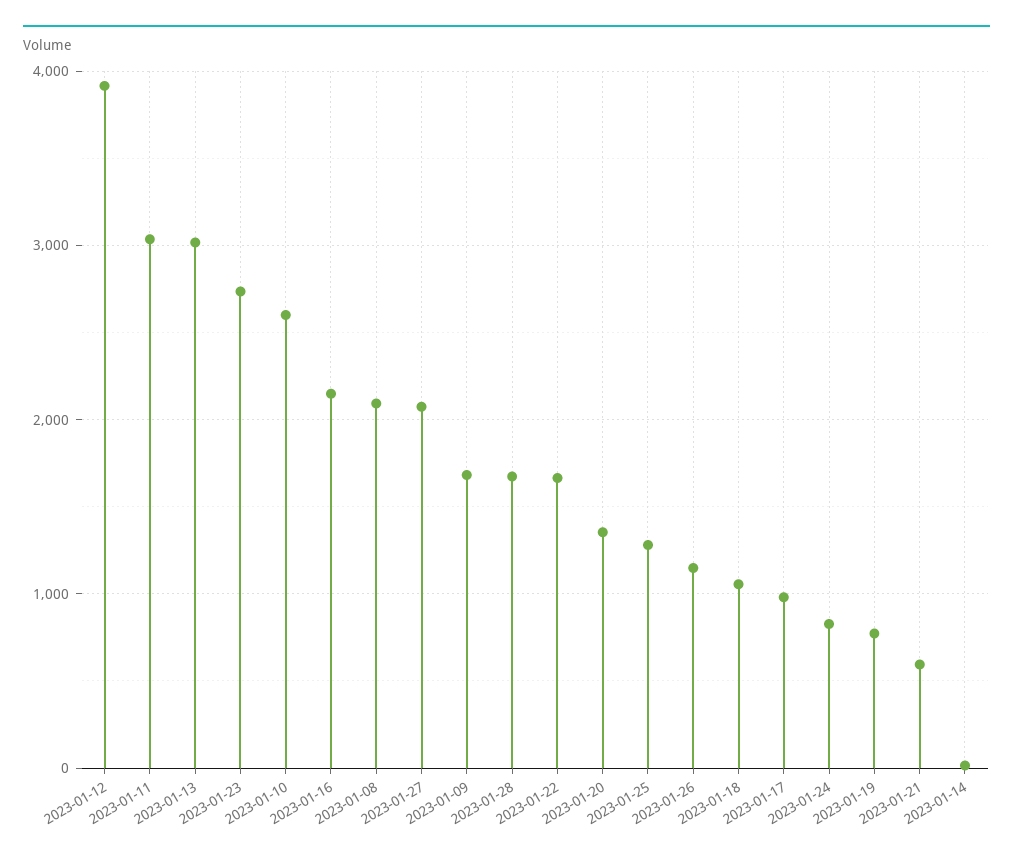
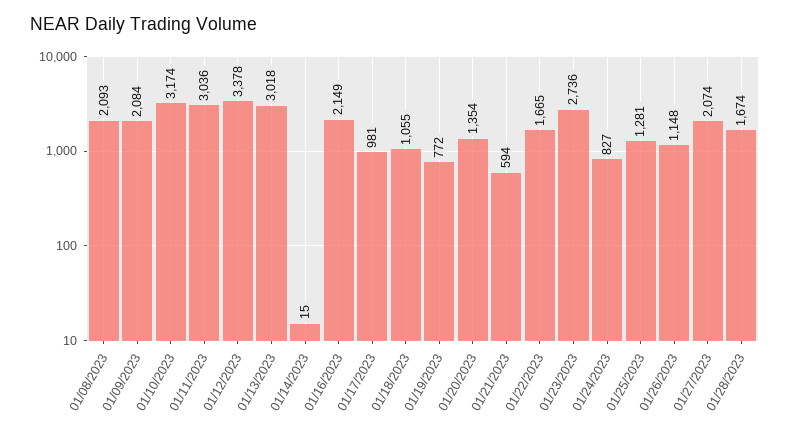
2023-01-12: 3900 -> 3378
2023-01-10: 2600 -> 3174
2023-01-09: 1700 -> 2084

